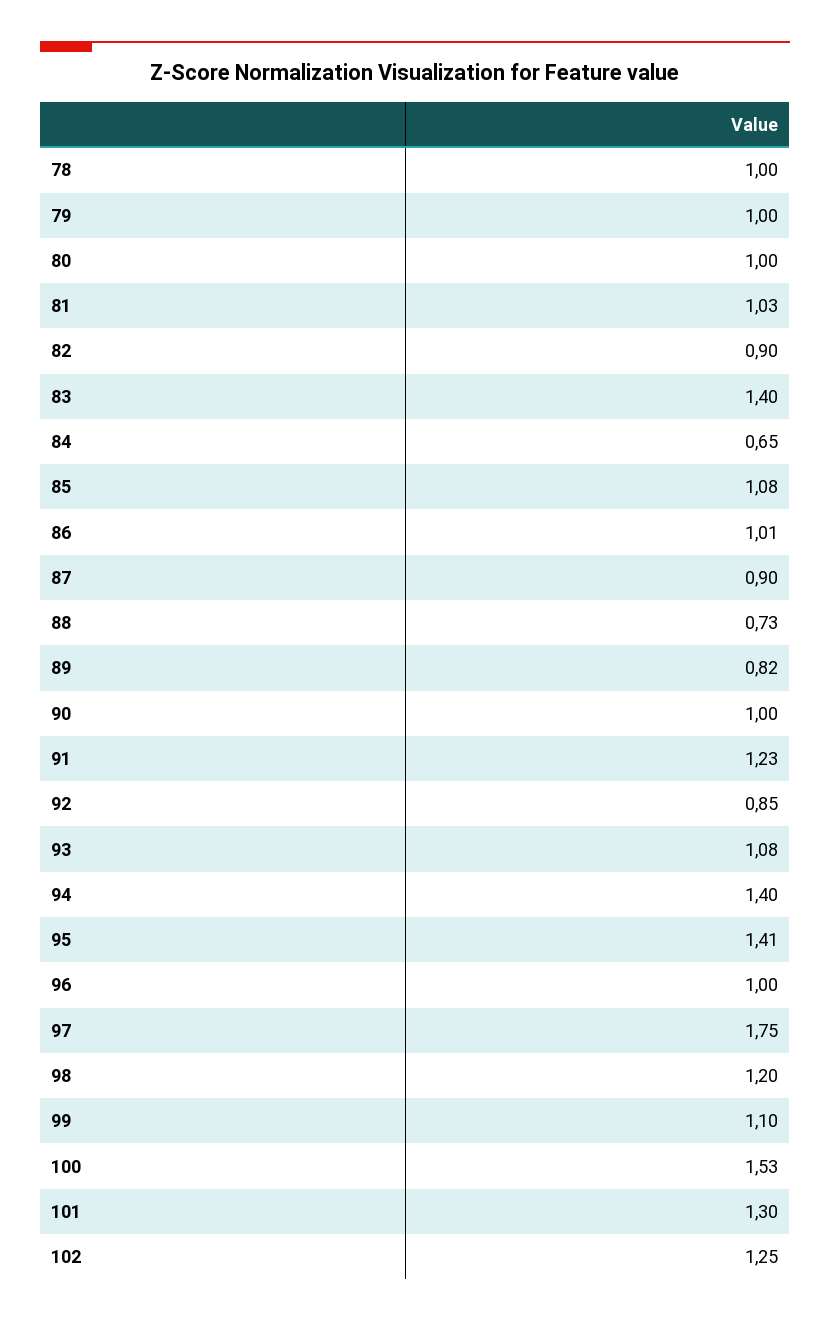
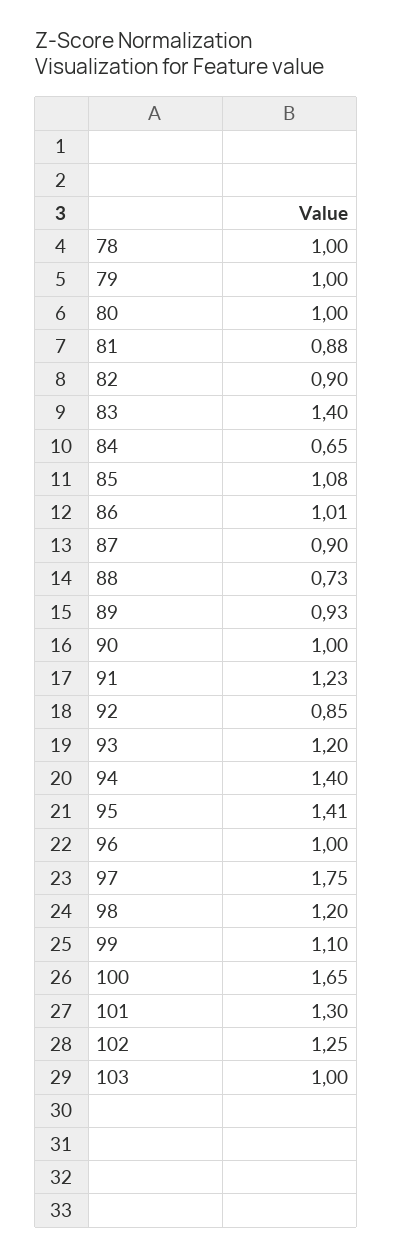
81: 1.03 -> 0.88
89: 0.82 -> 0.93
93: 1.08 -> 1.2
100: 1.53 -> 1.65
103: none -> 1

